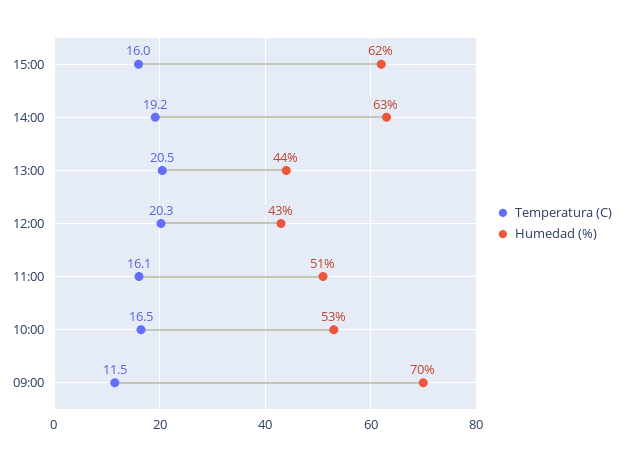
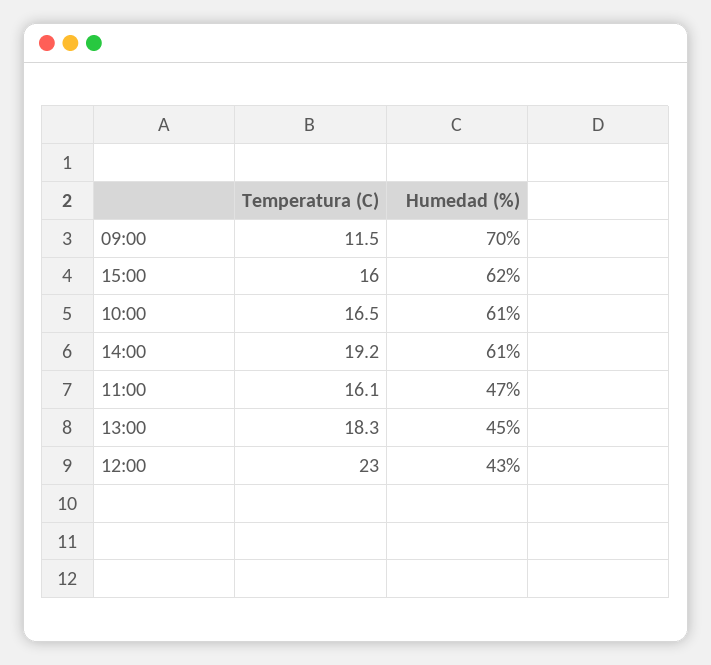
Humedad (%), 14:00: 63 -> 61
Temperatura (C), 13:00: 20.5 -> 18.3
Humedad (%), 13:00: 44 -> 45
Temperatura (C), 12:00: 20.3 -> 23
Humedad (%), 11:00: 51 -> 47
Humedad (%), 10:00: 53 -> 61

